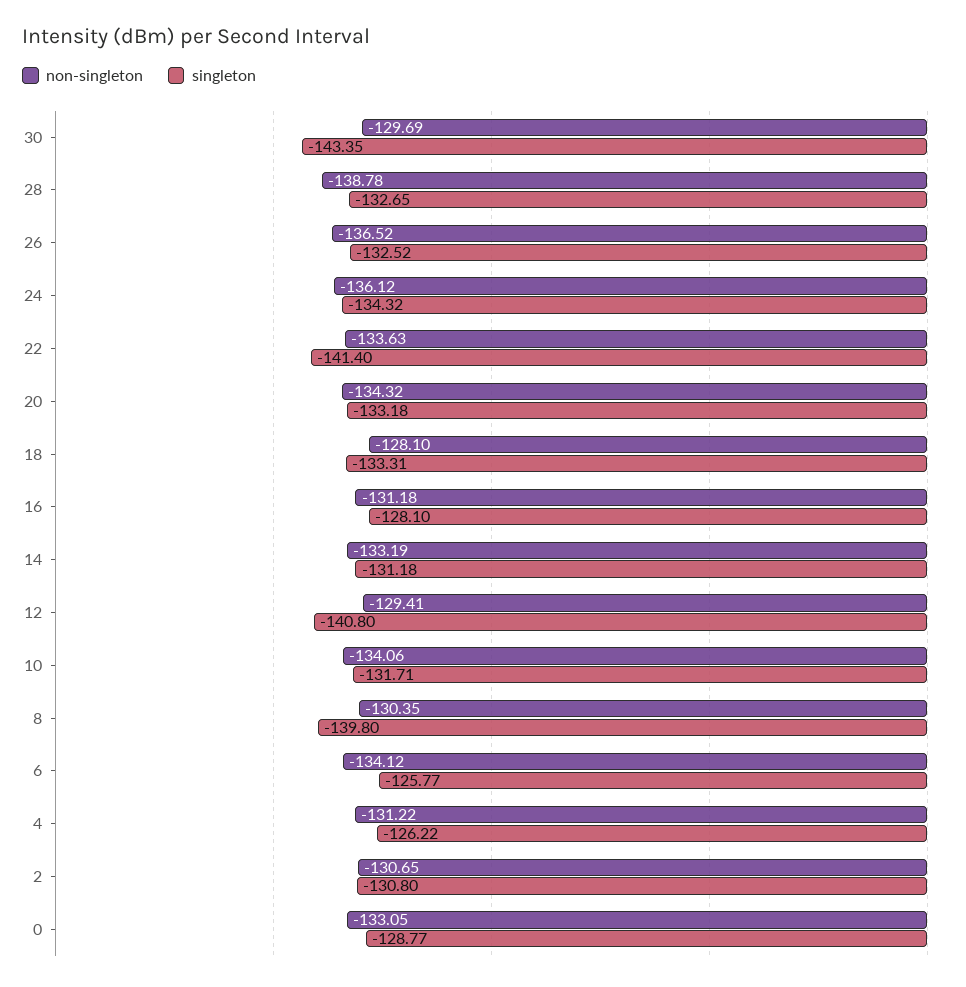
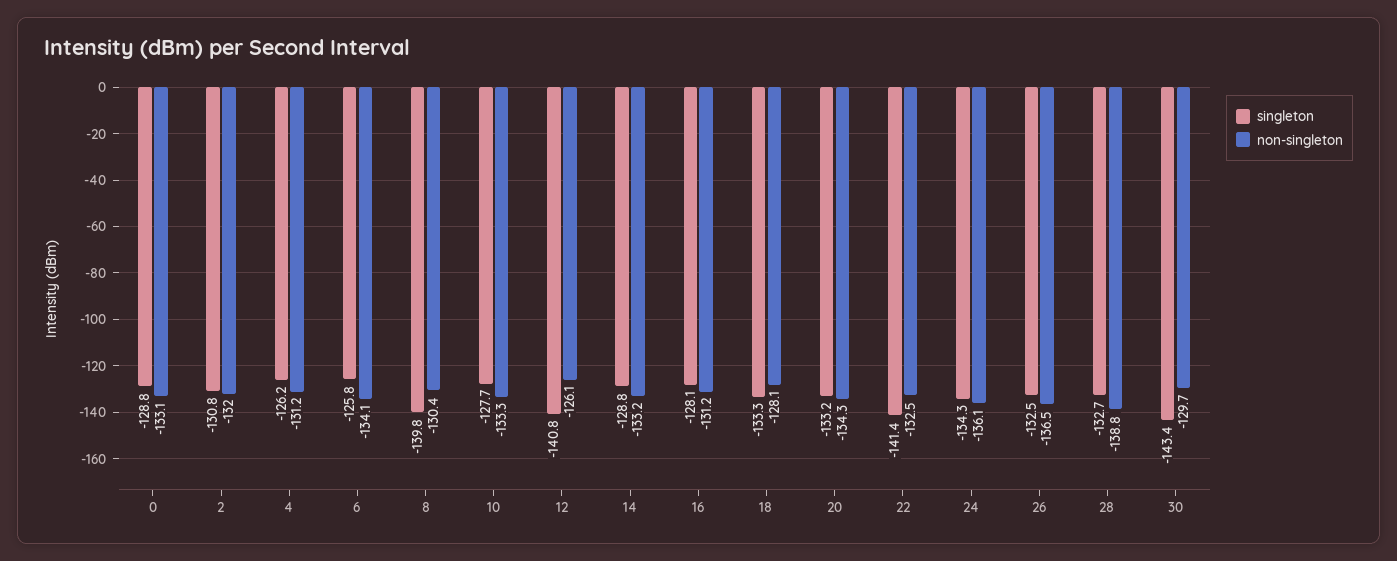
non-singleton, 22: -133.63 -> -132.5
singleton, 14: -131.18 -> -128.8
non-singleton, 12: -129.41 -> -126.1
non-singleton, 10: -134.06 -> -133.3
singleton, 10: -131.71 -> -127.7
non-singleton, 2: -130.65 -> -132

